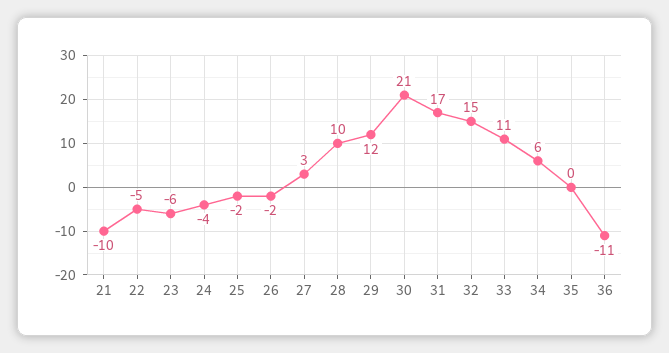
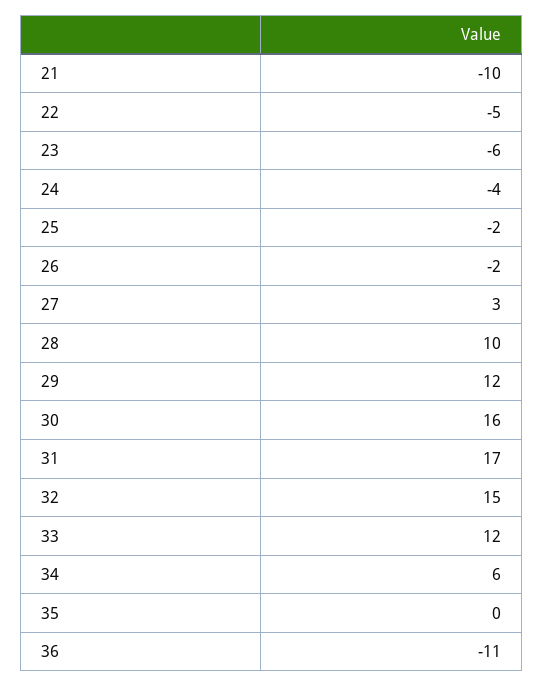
30: 21 -> 16
33: 11 -> 12

